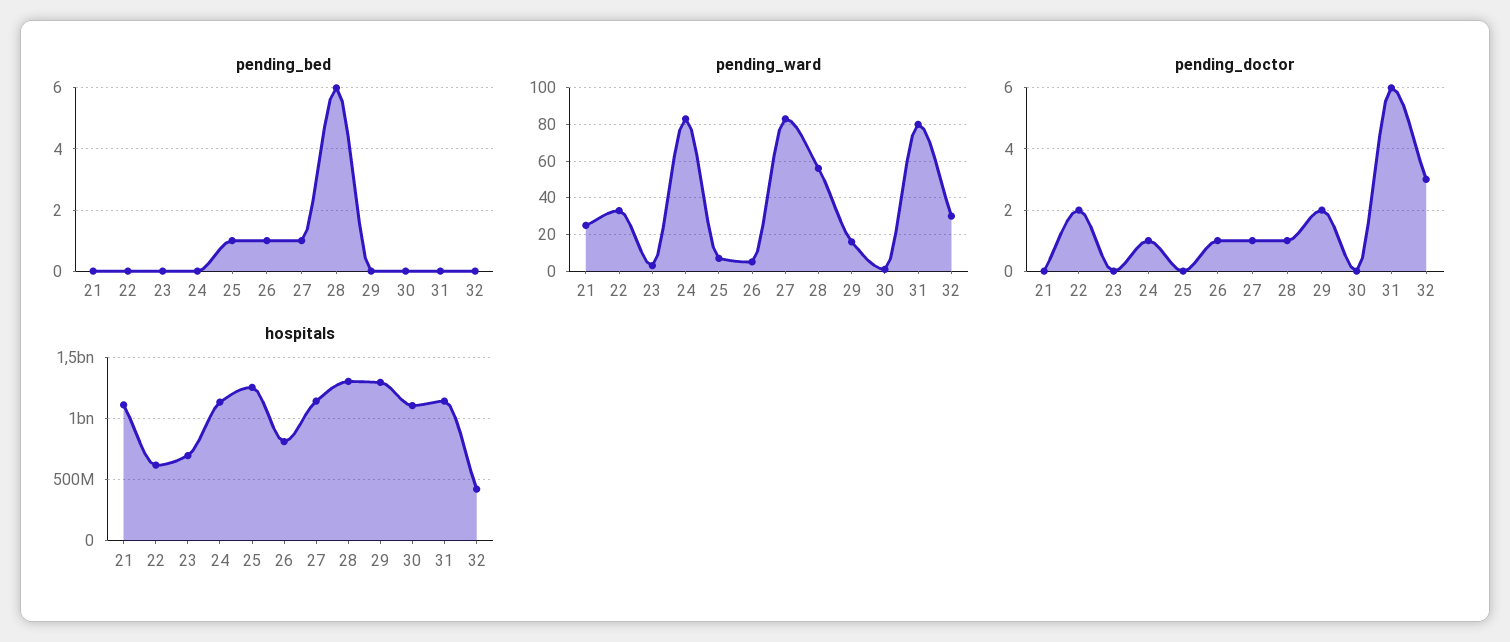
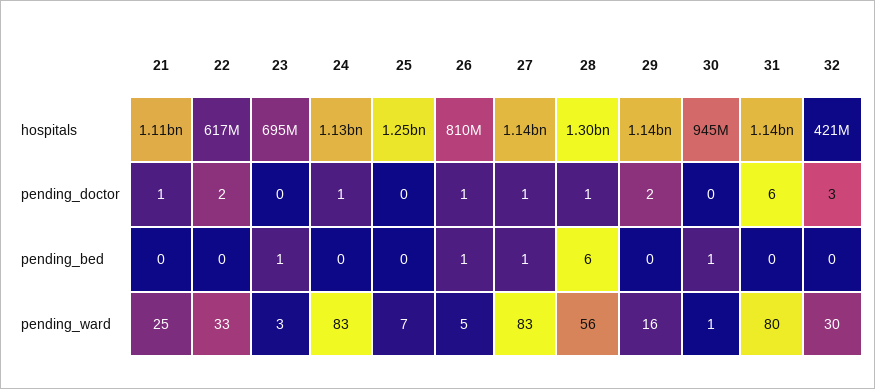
pending_bed, 23: 0 -> 1
pending_bed, 25: 1 -> 0
pending_bed, 30: 0 -> 1
pending_doctor, 21: 0 -> 1
hospitals, 29: 1300000000 -> 1140000000
hospitals, 30: 1100000000 -> 945000000

